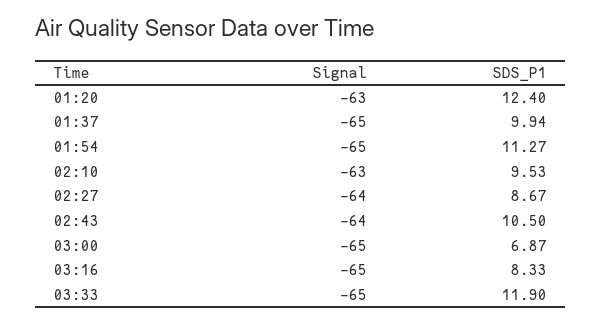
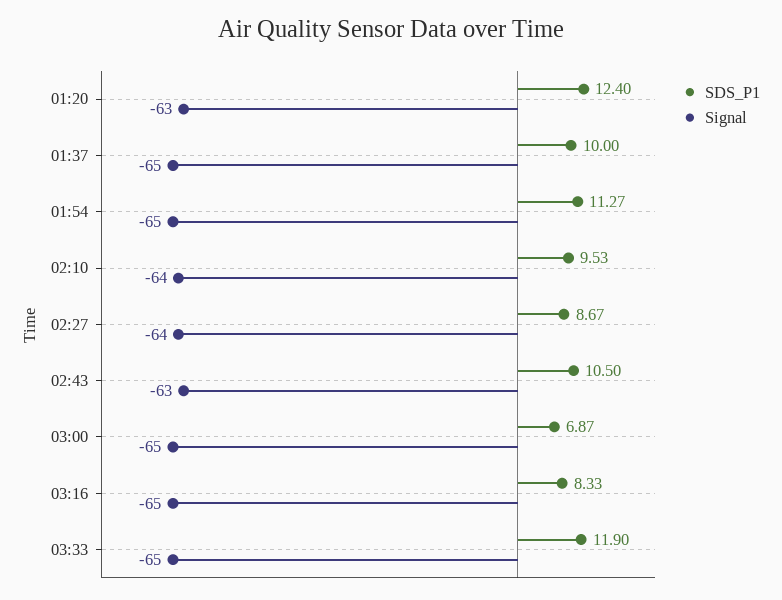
SDS_P1, 01:37: 9.94 -> 10
Signal, 02:10: -63 -> -64
Signal, 02:43: -64 -> -63

